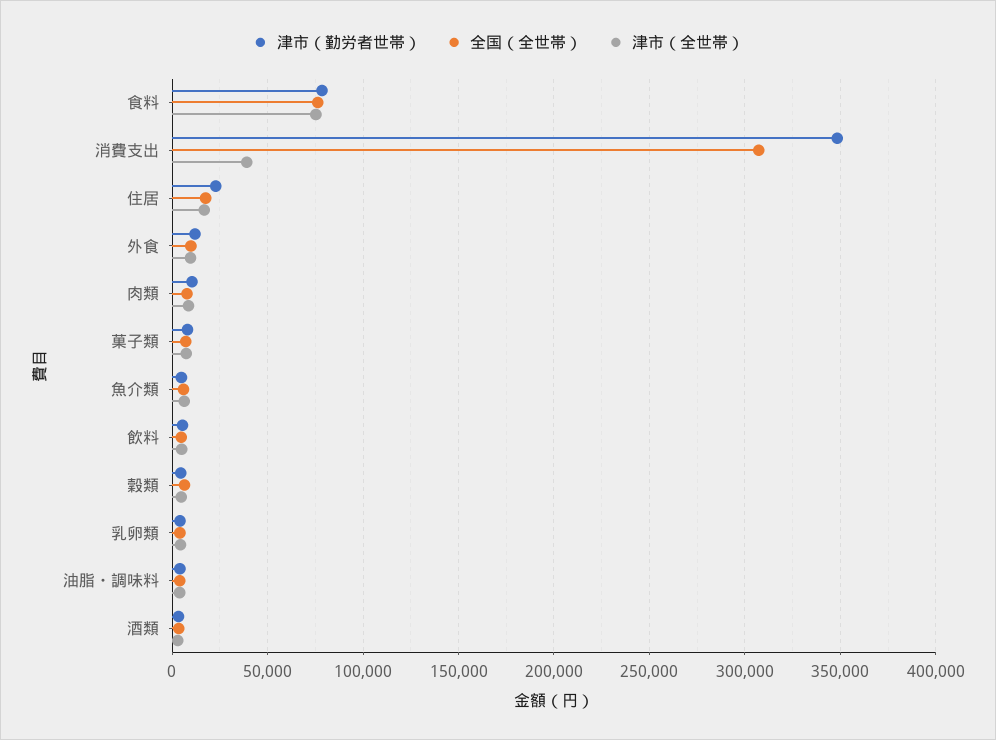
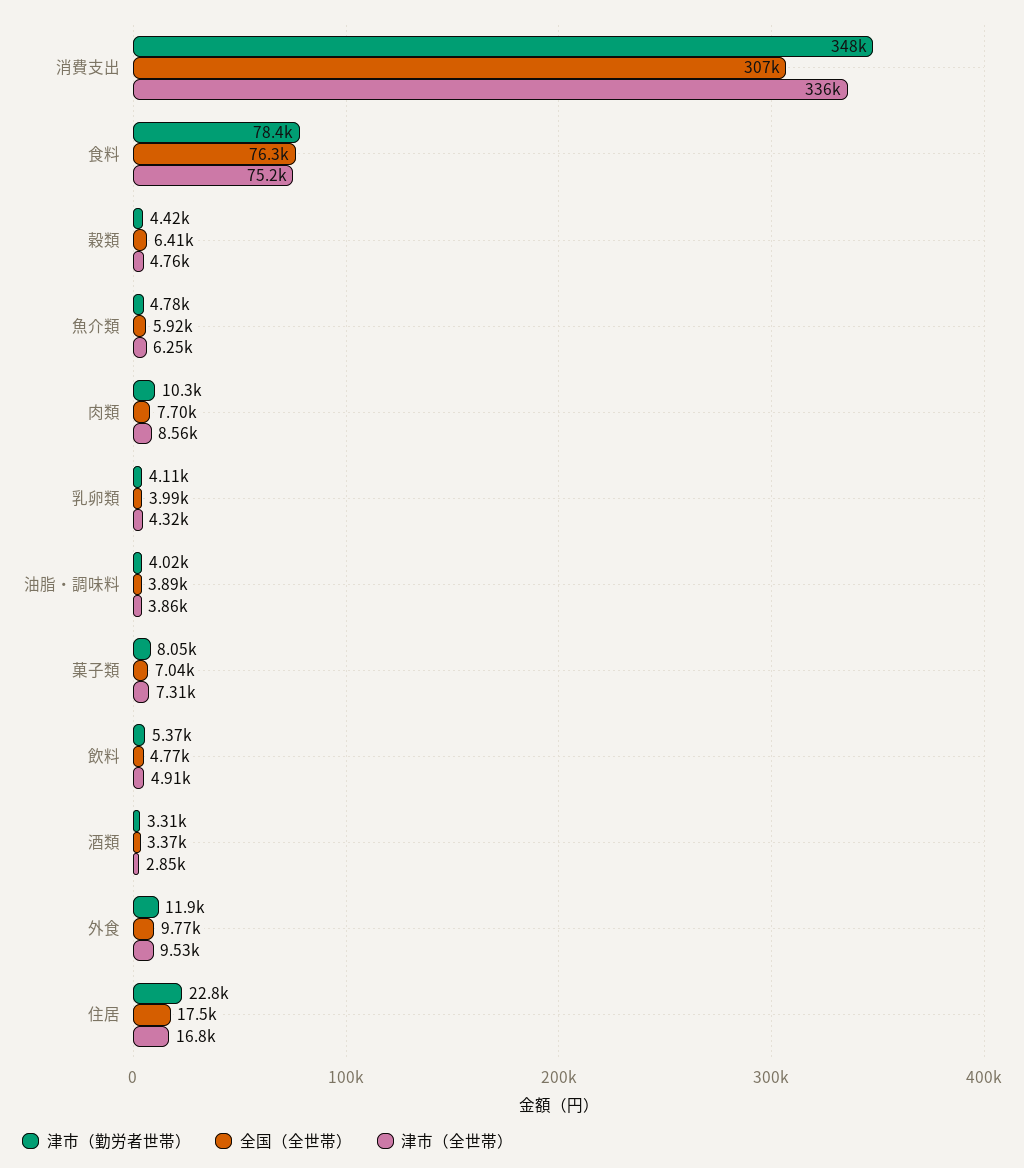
津市（全世帯）, 消費支出: 40000 -> 336000

